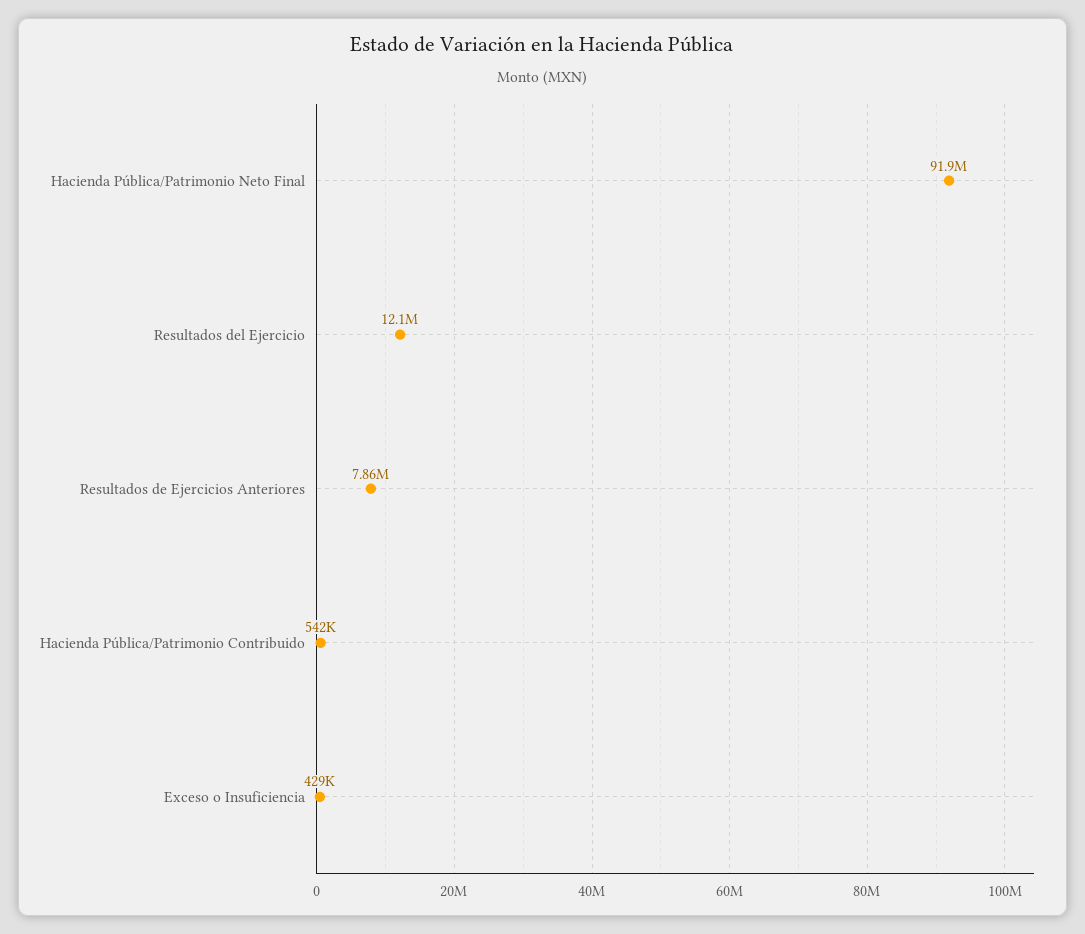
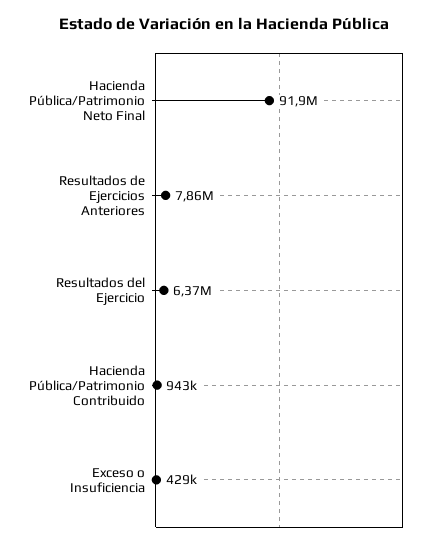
Resultados del Ejercicio: 12100000 -> 6370000
Hacienda Pública/Patrimonio Contribuido: 542000 -> 943000

